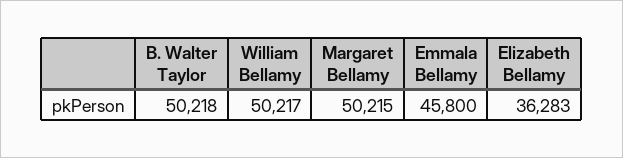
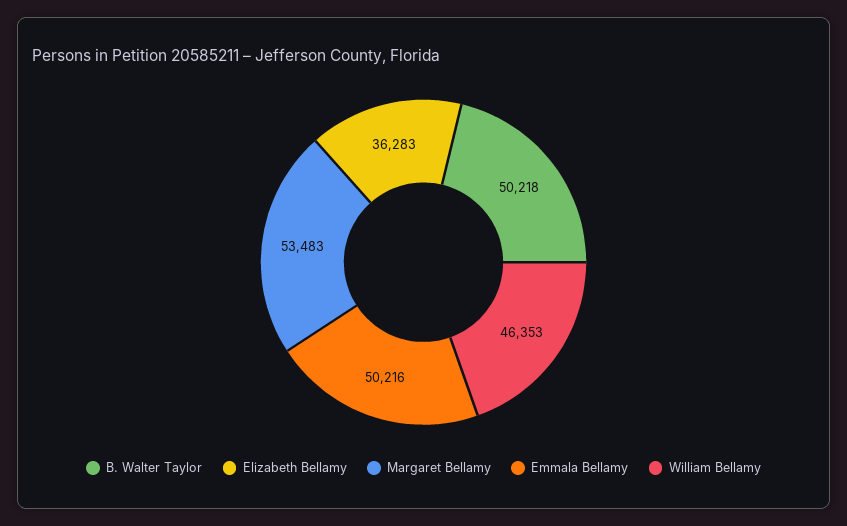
William Bellamy: 50217 -> 46353
Margaret Bellamy: 50215 -> 53483
Emmala Bellamy: 45800 -> 50216

